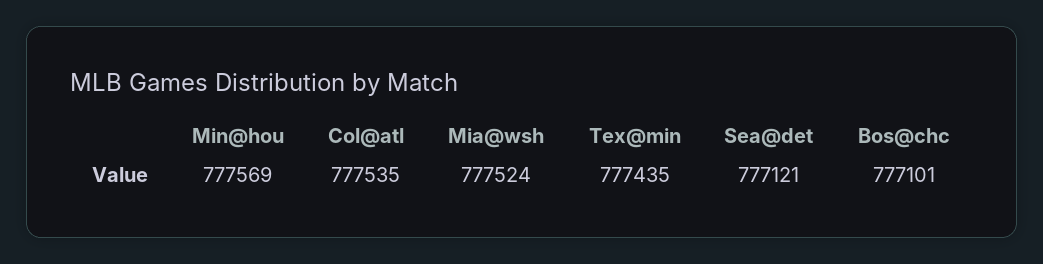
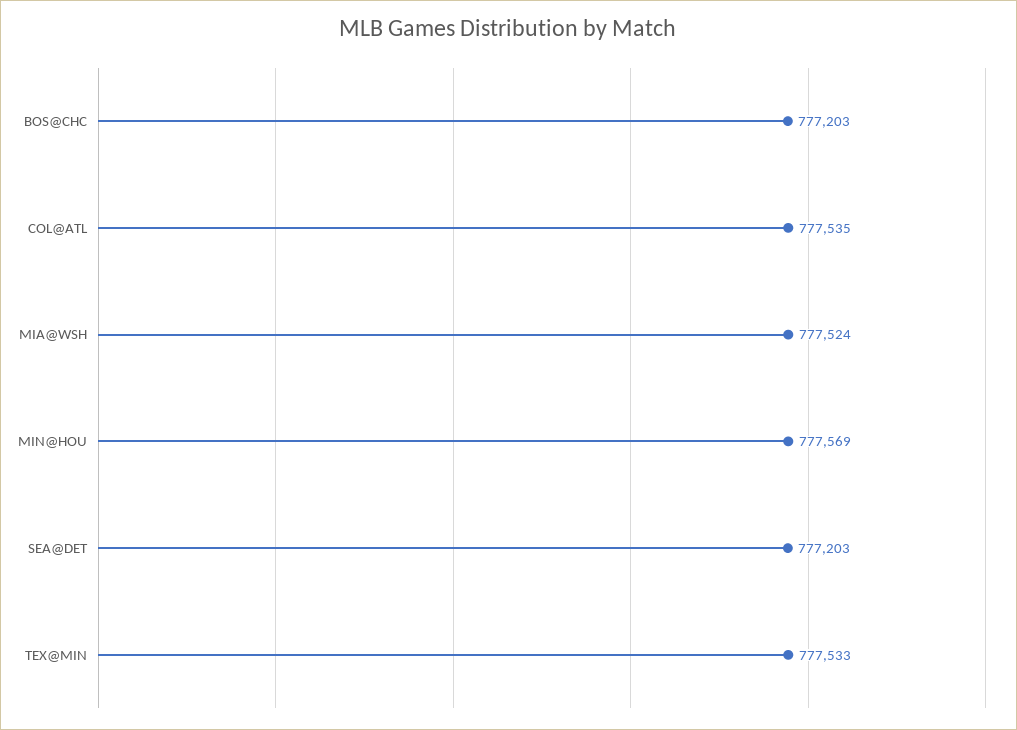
Tex@min: 777435 -> 777533
Sea@det: 777121 -> 777203
Bos@chc: 777101 -> 777203

